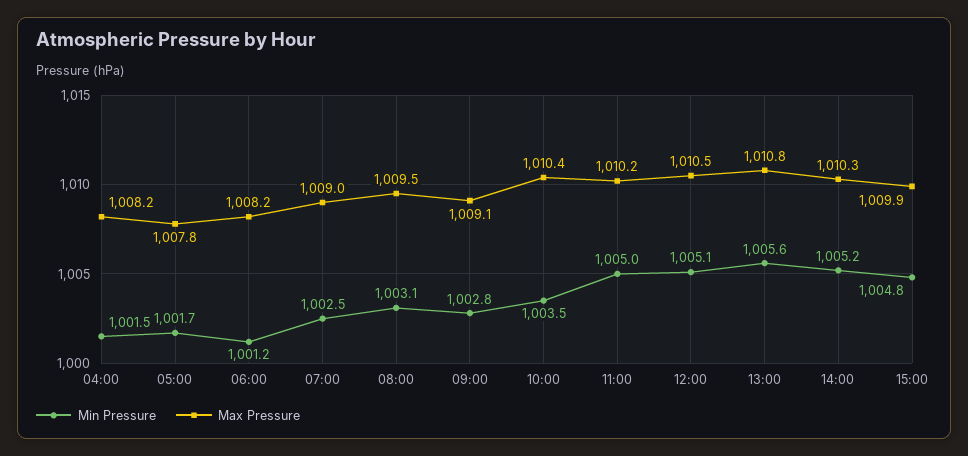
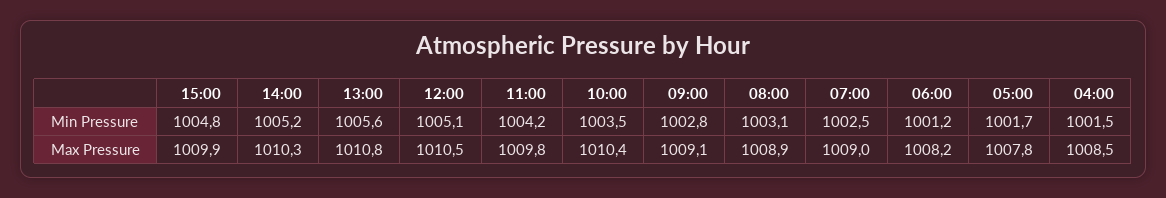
Max Pressure, 04:00: 1008.2 -> 1008.5
Max Pressure, 08:00: 1009.5 -> 1008.9
Min Pressure, 11:00: 1005 -> 1004.2
Max Pressure, 11:00: 1010.2 -> 1009.8

